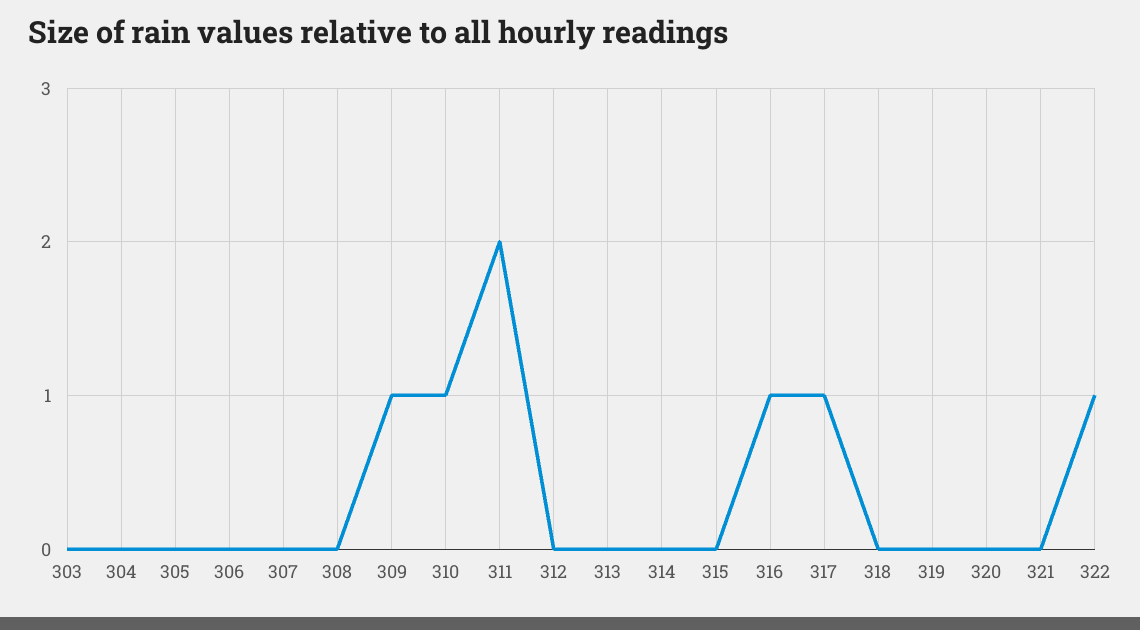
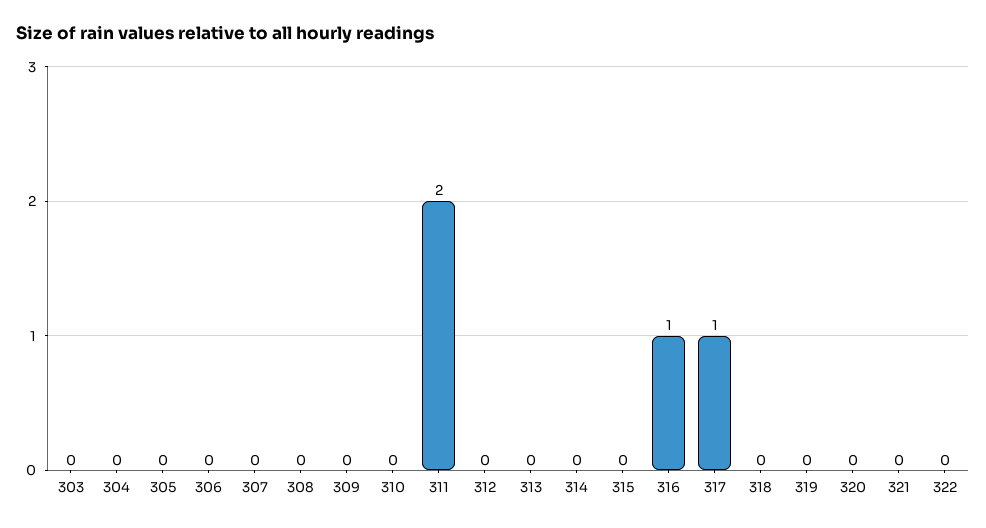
309: 1 -> 0
310: 1 -> 0
322: 1 -> 0

